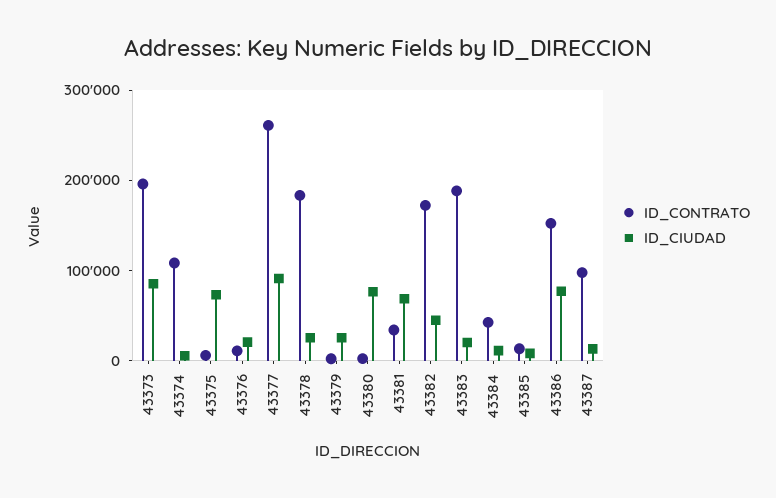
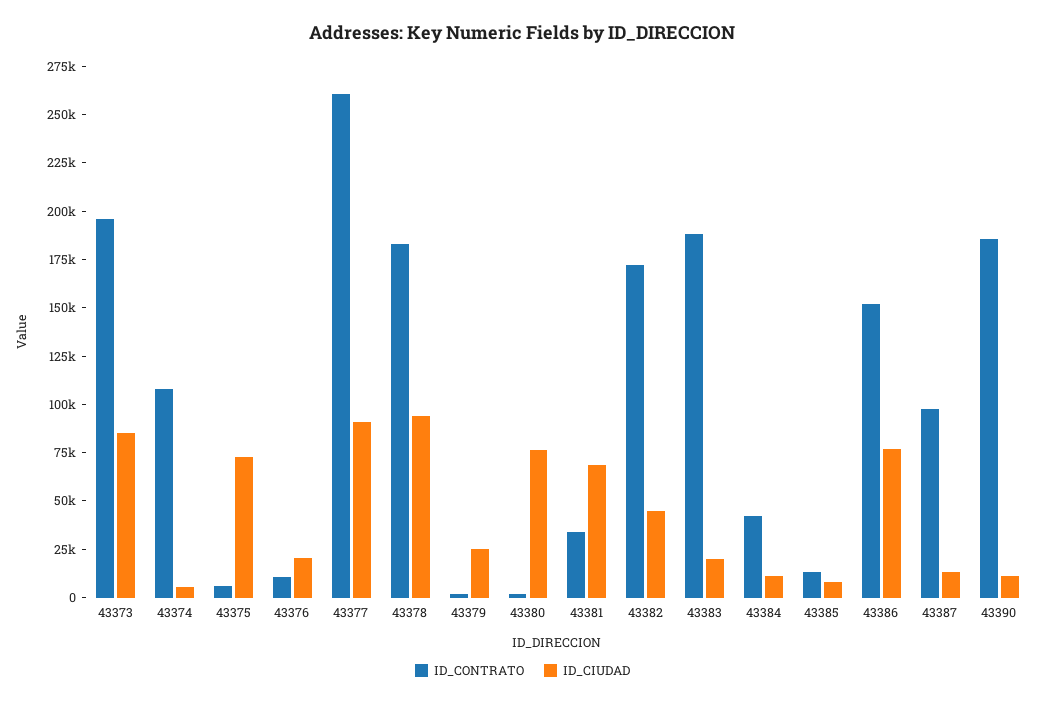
ID_CIUDAD, 43378: 20000 -> 95000
ID_CONTRATO, 43390: none -> 185000
ID_CIUDAD, 43390: none -> 10000

